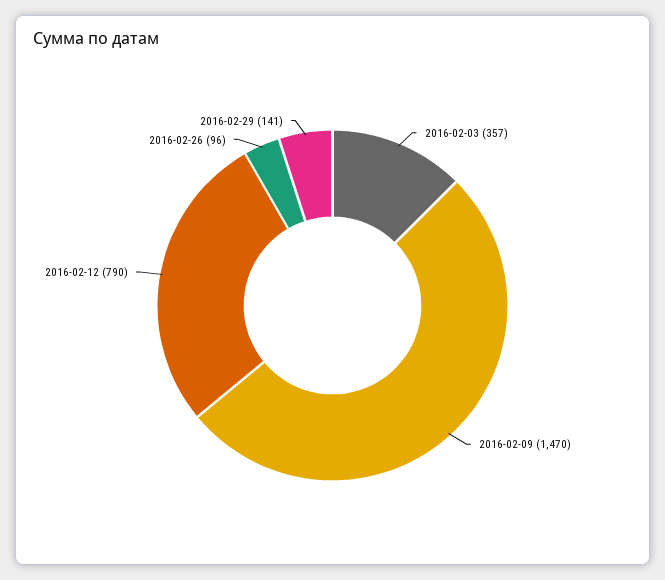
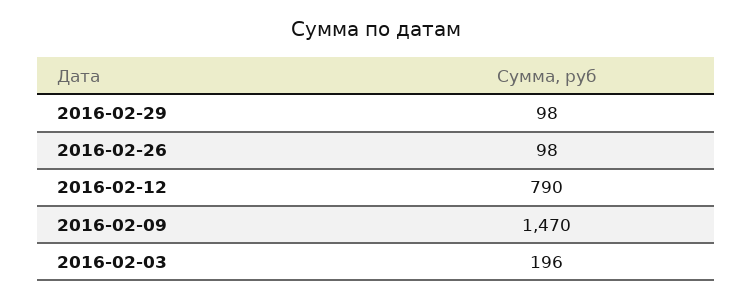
2016-02-03: 357 -> 196
2016-02-26: 96 -> 98
2016-02-29: 141 -> 98

